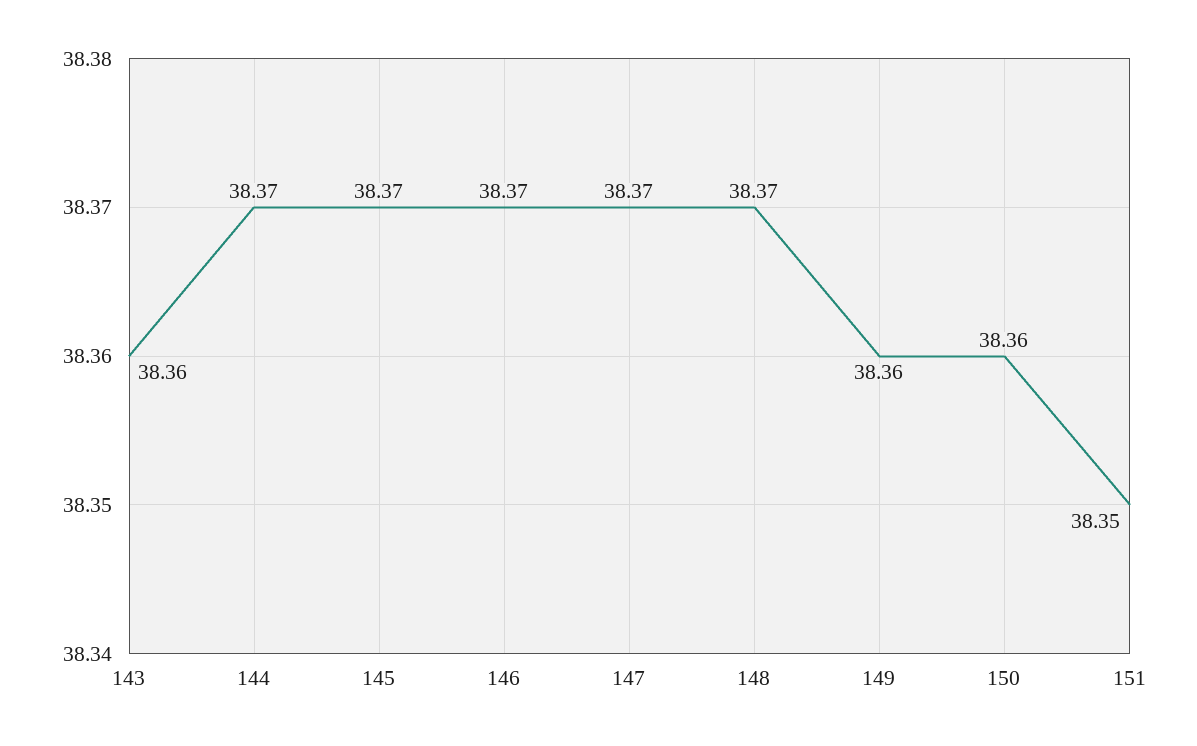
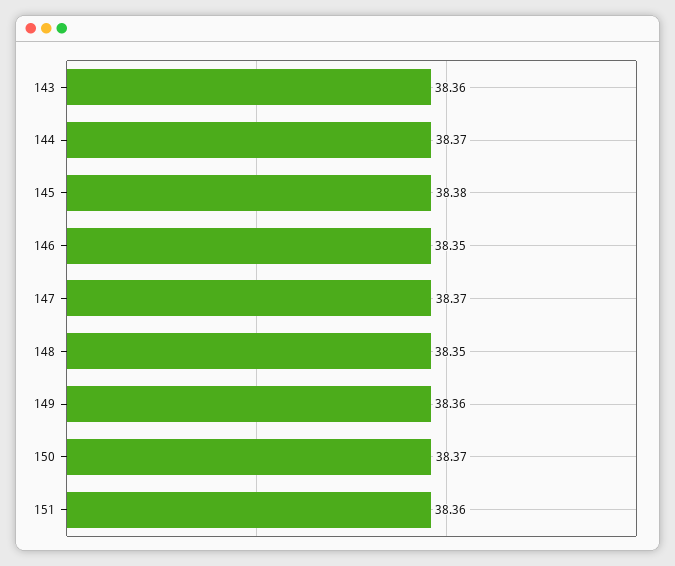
145: 38.37 -> 38.38
146: 38.37 -> 38.35
148: 38.37 -> 38.35
150: 38.36 -> 38.37
151: 38.35 -> 38.36

